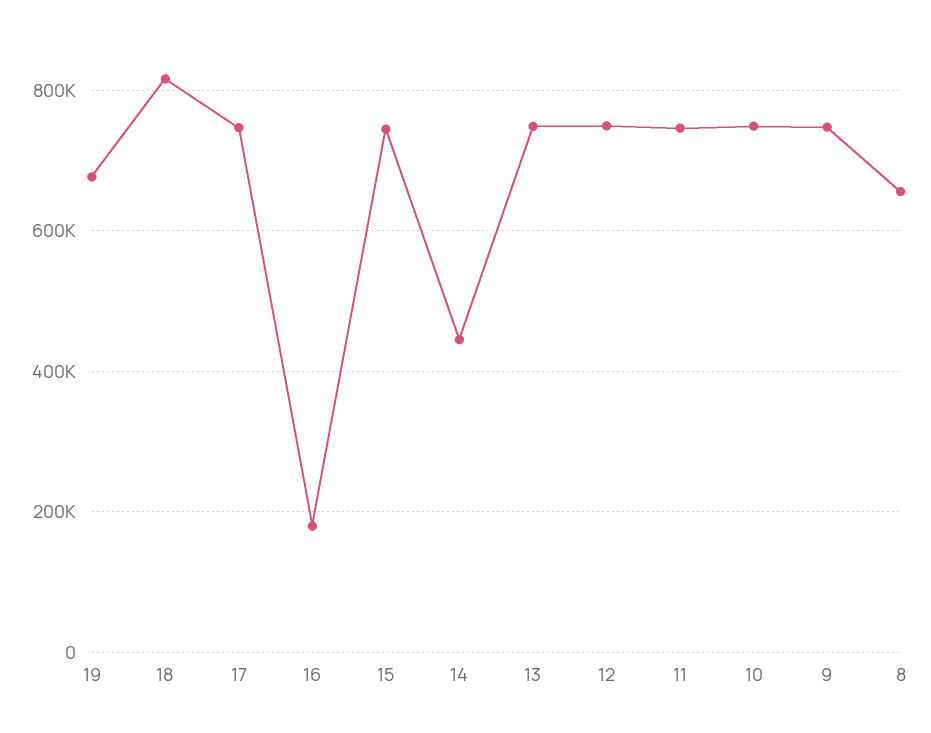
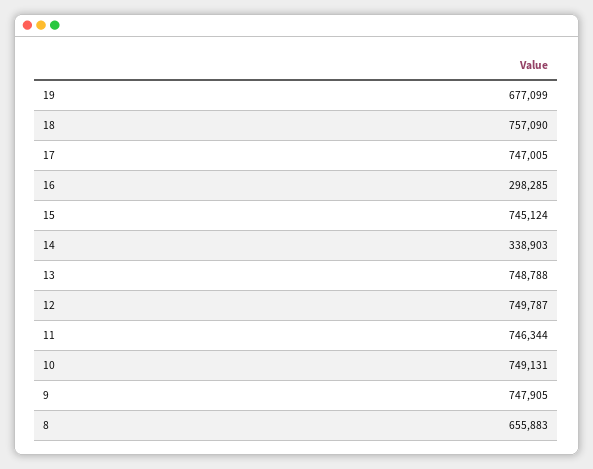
18: 820000 -> 757090
16: 180000 -> 298285
14: 440000 -> 338903

